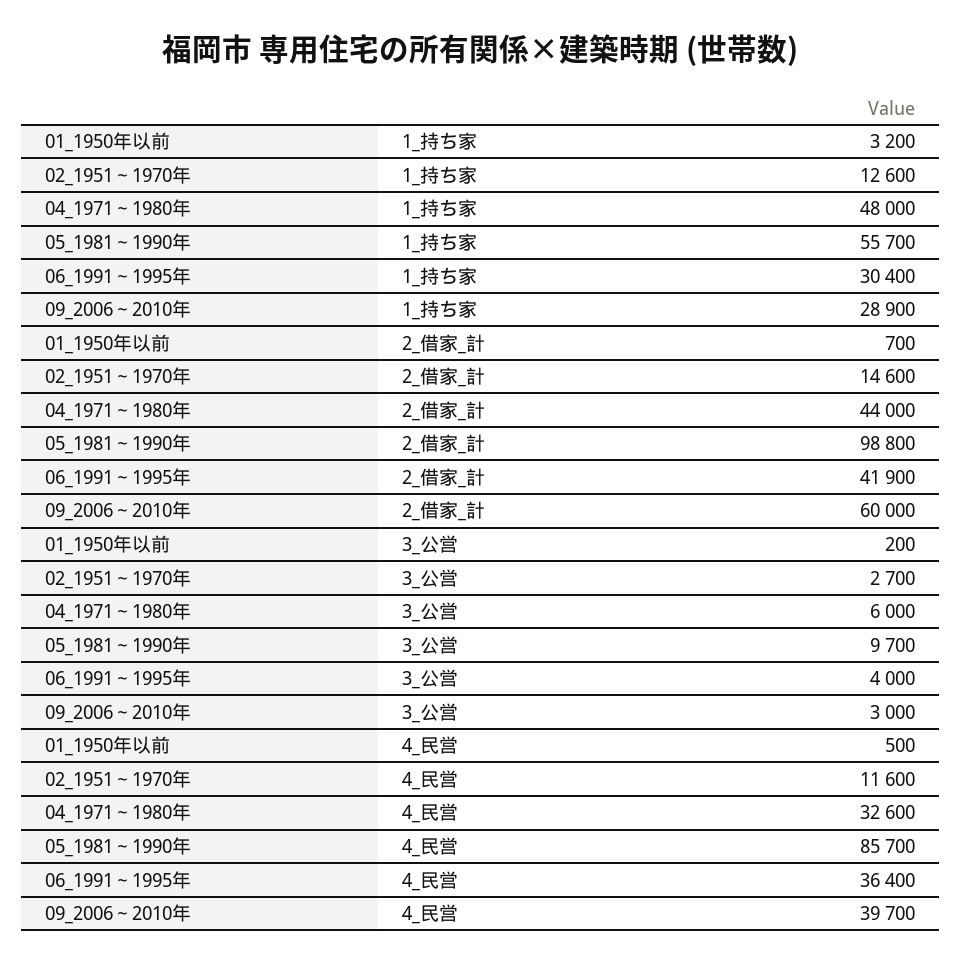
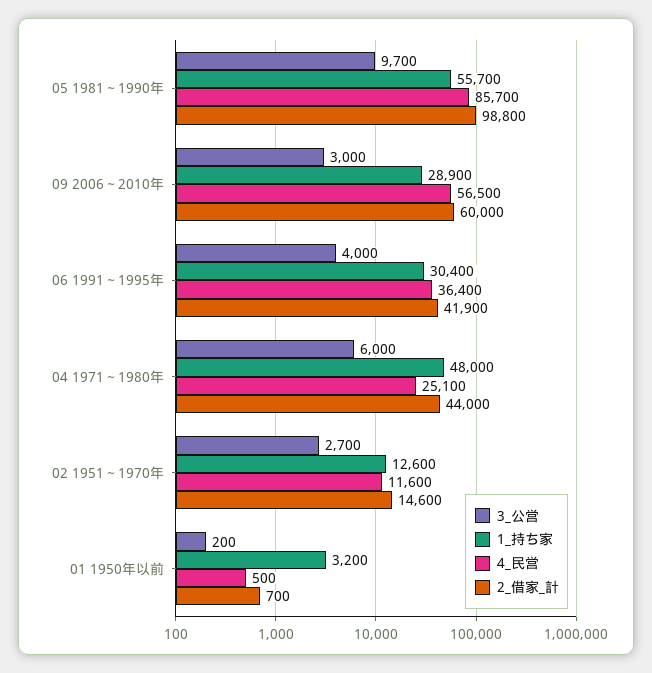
4_民営, 04_1971～1980年: 32600 -> 25100
4_民営, 09_2006～2010年: 39700 -> 56500

